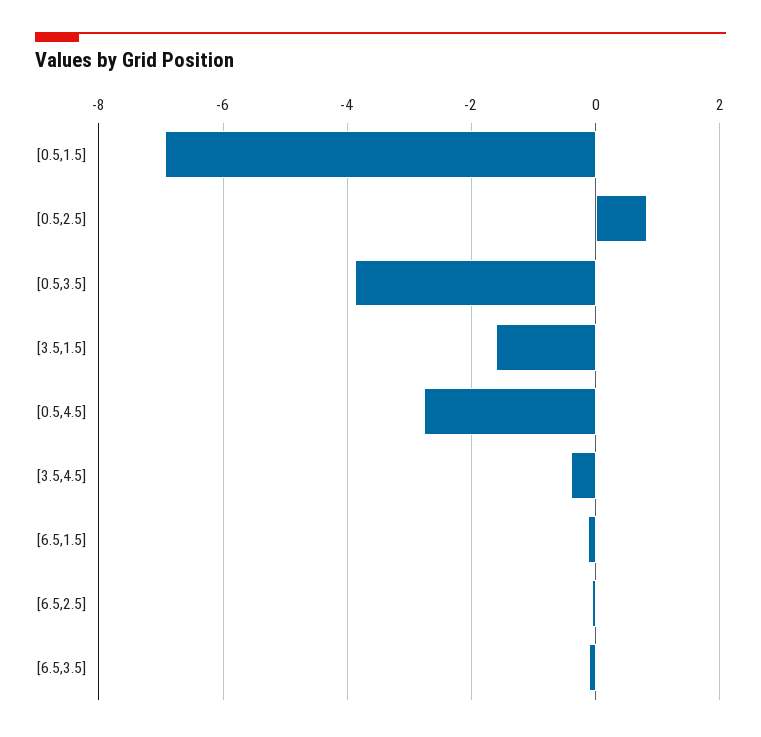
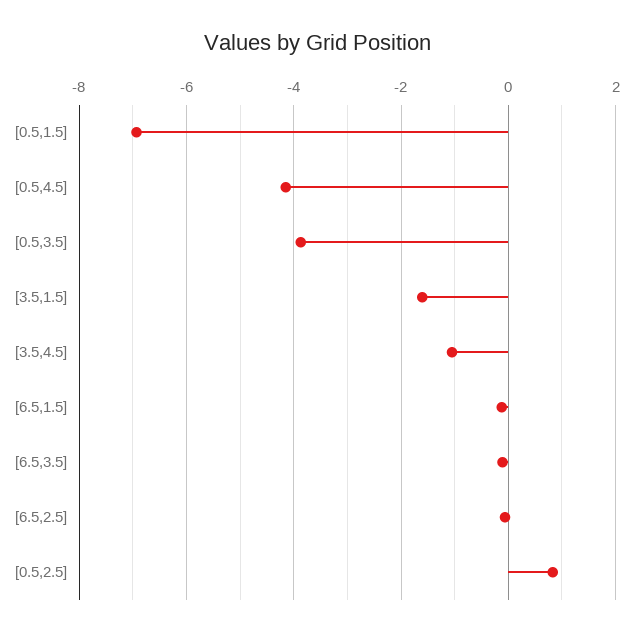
[0.5,4.5]: -2.8 -> -4.2
[3.5,4.5]: -0.4 -> -1

